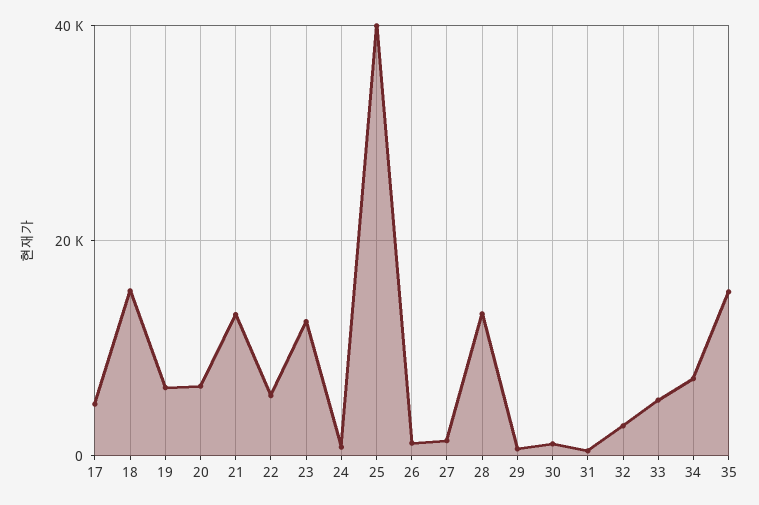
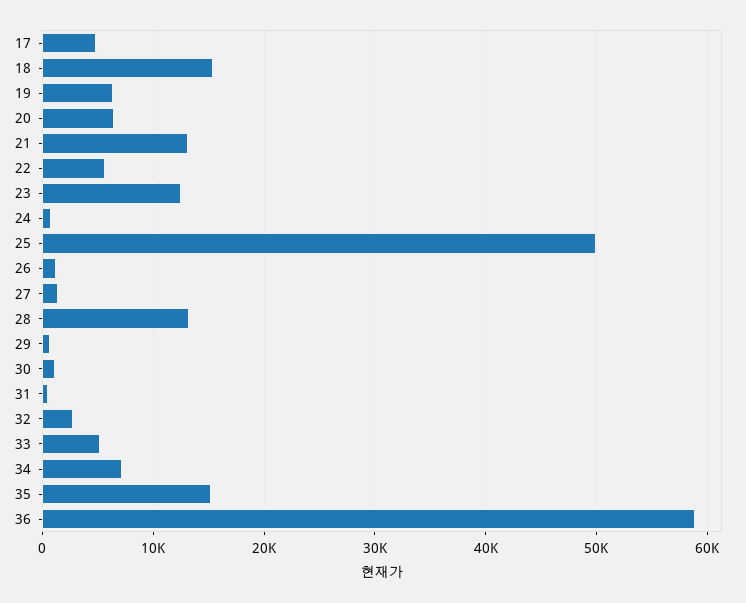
25: 40000 -> 50000
36: none -> 59000

